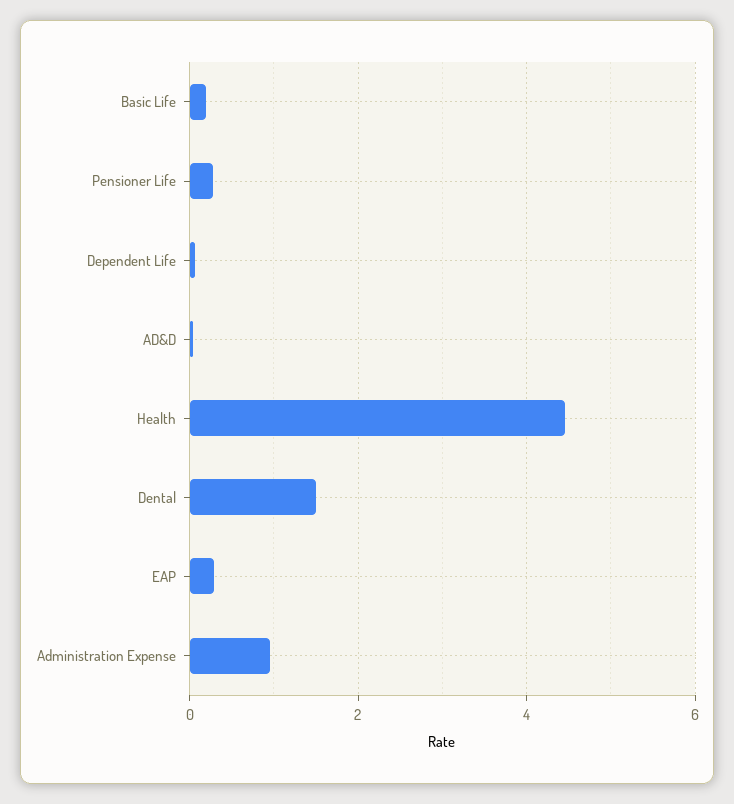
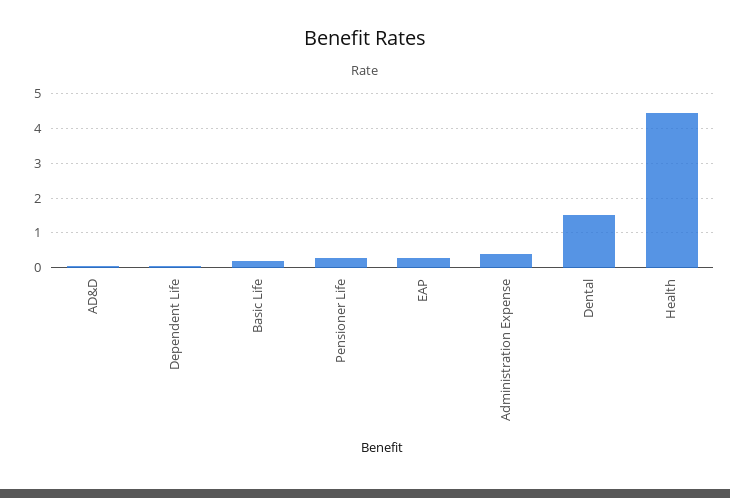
Administration Expense: 1 -> 0.4

